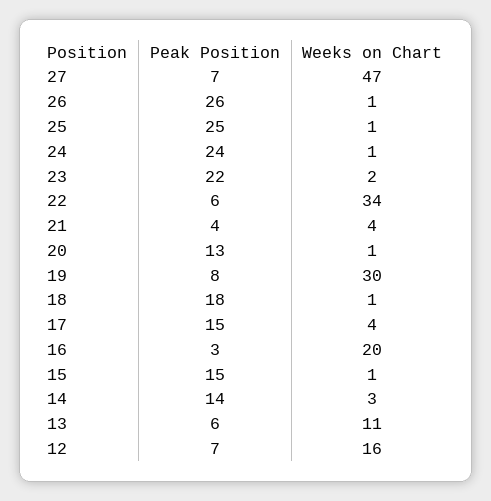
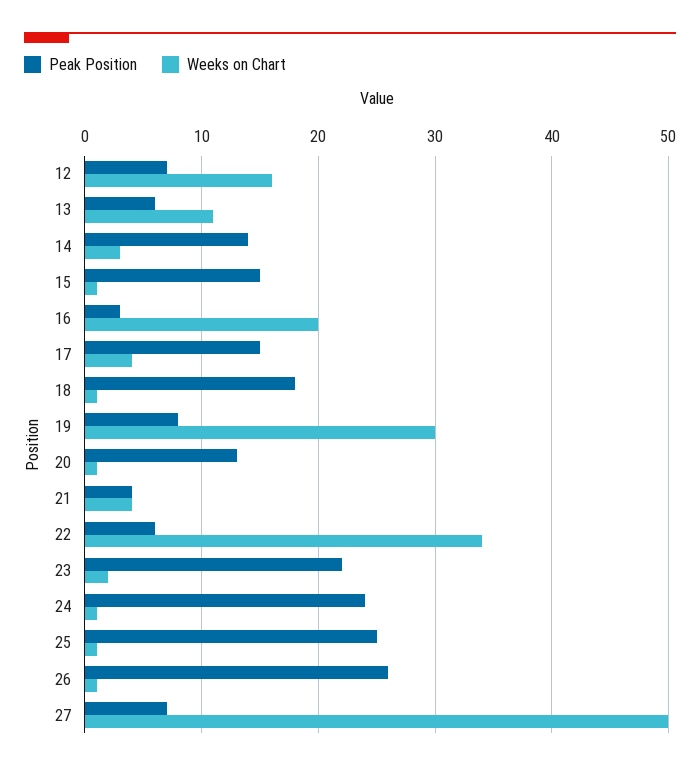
Weeks on Chart, 27: 47 -> 50

